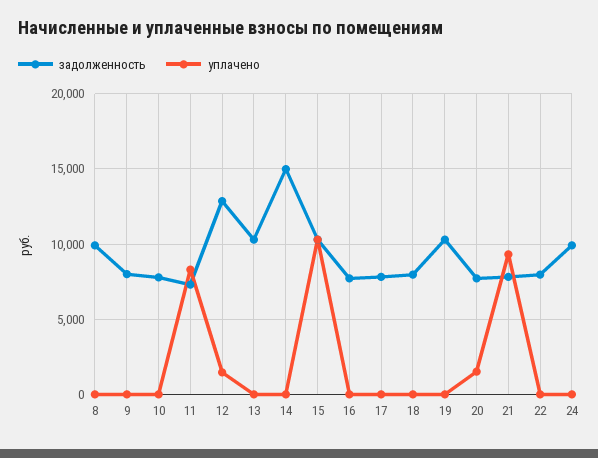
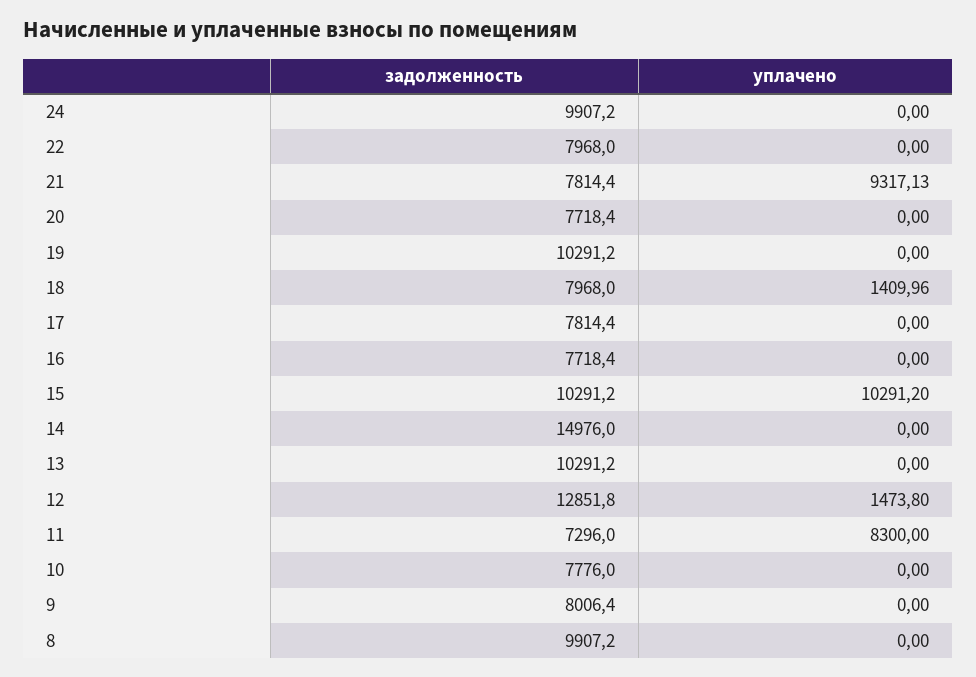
уплачено, 18: 0 -> 1409.96
уплачено, 20: 1500 -> 0

